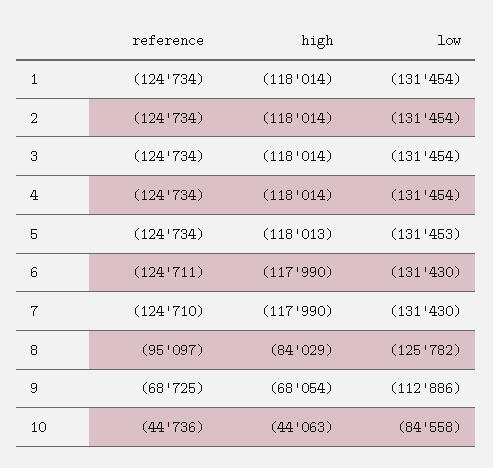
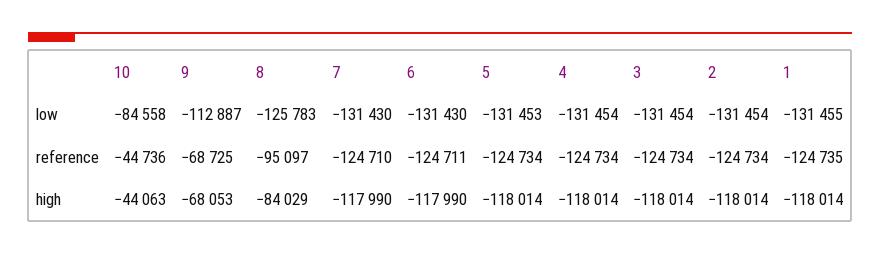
reference, 1: -124734 -> -124735
low, 1: -131454 -> -131455
high, 5: -118013 -> -118014
low, 8: -125782 -> -125783
high, 9: -68054 -> -68053
low, 9: -112886 -> -112887

